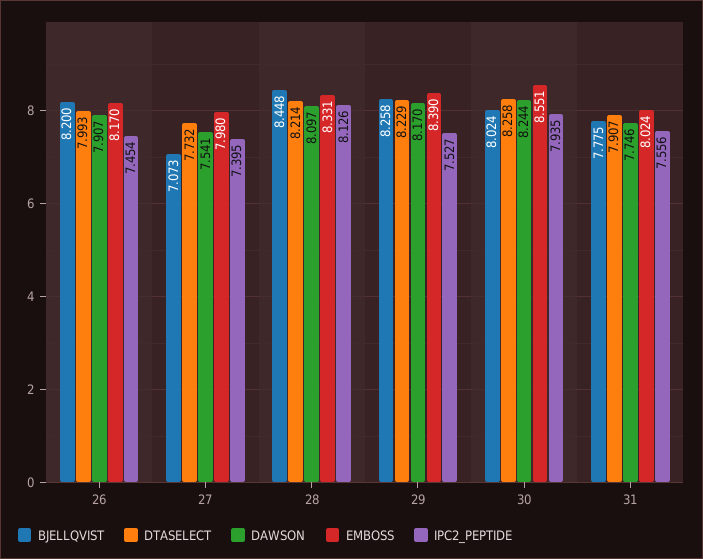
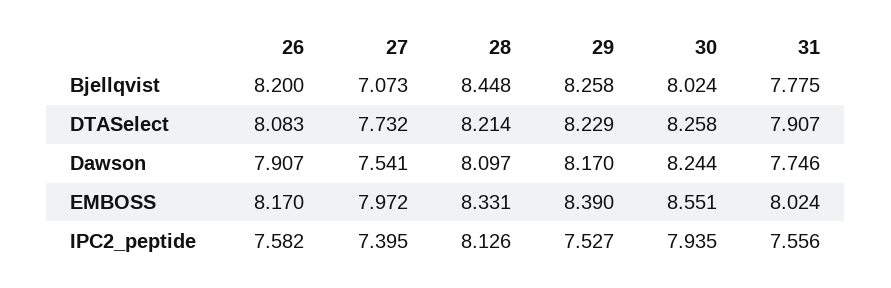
DTASELECT, 26: 7.993 -> 8.083
IPC2_PEPTIDE, 26: 7.454 -> 7.582
EMBOSS, 27: 7.98 -> 7.972

